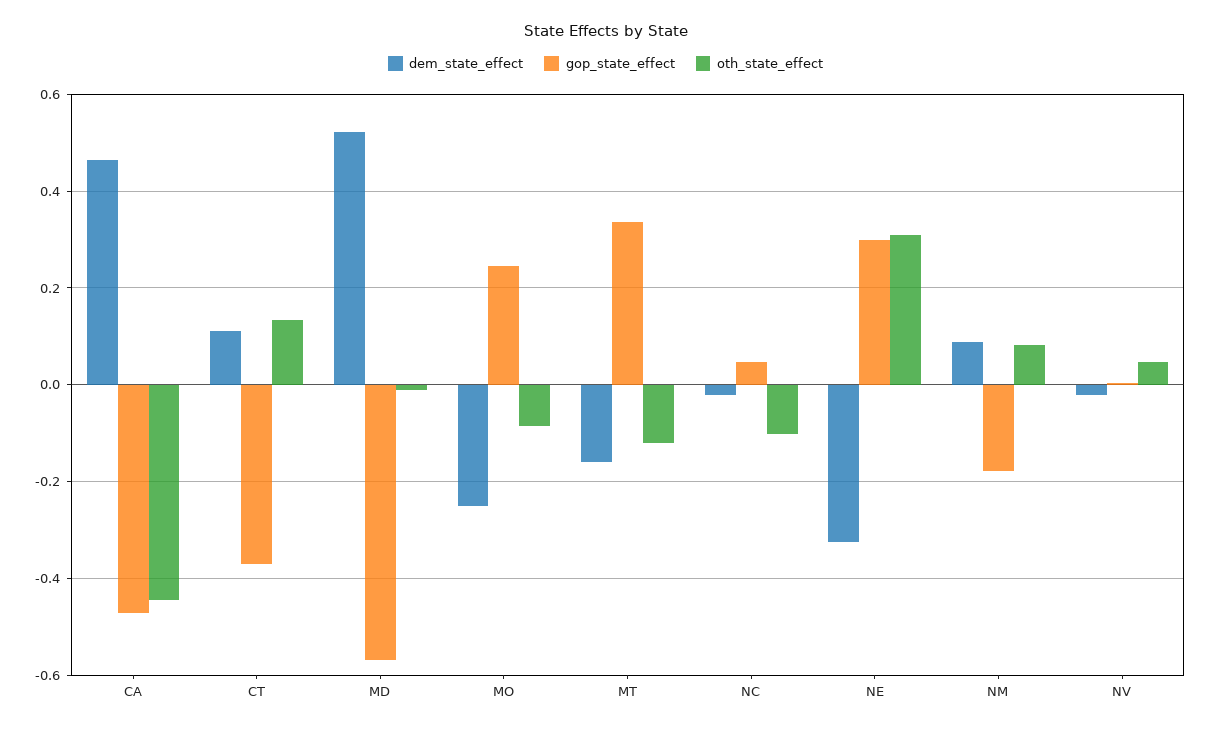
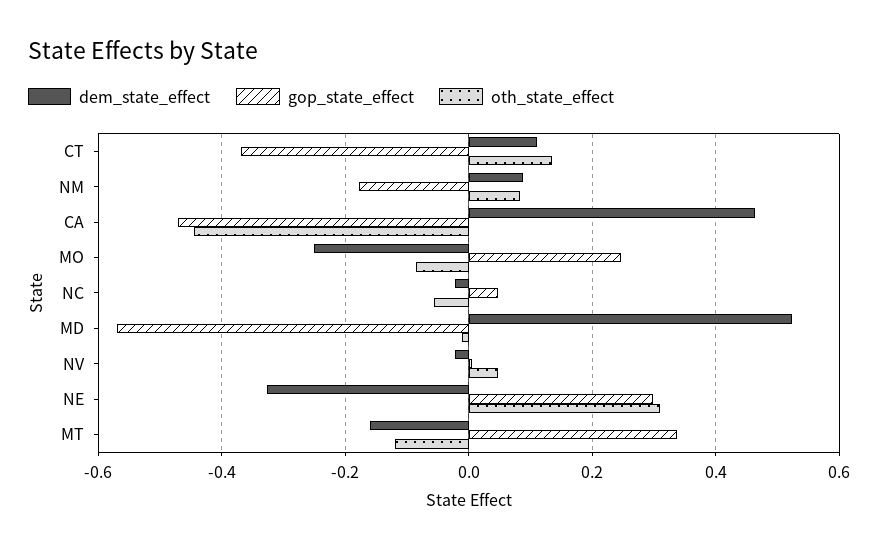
oth_state_effect, NC: -0.1 -> -0.06

